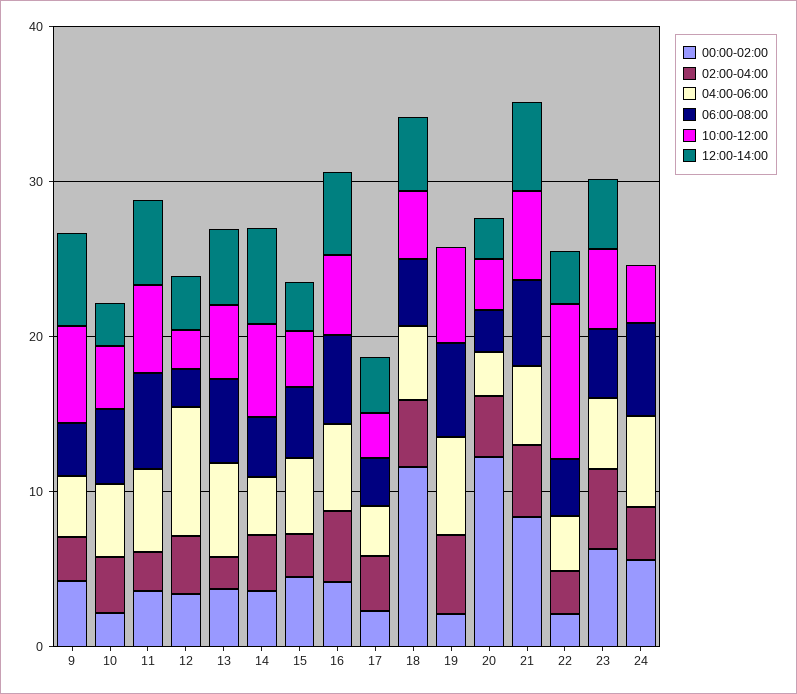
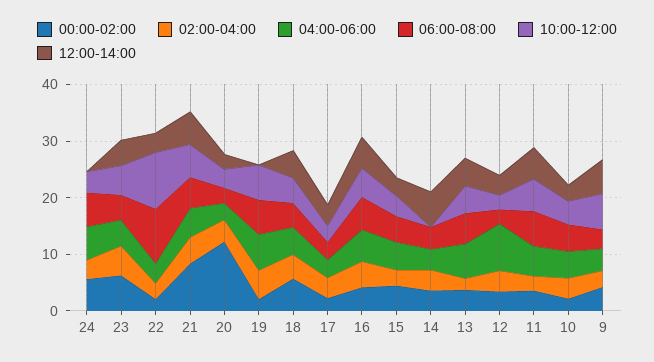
10:00-12:00, 14: 6 -> 0
00:00-02:00, 18: 12 -> 6
06:00-08:00, 22: 4 -> 10

